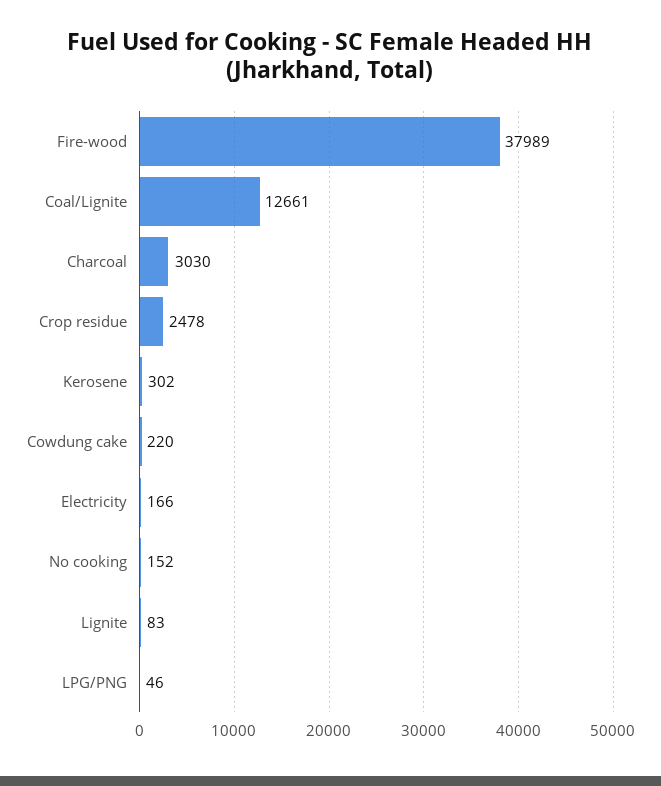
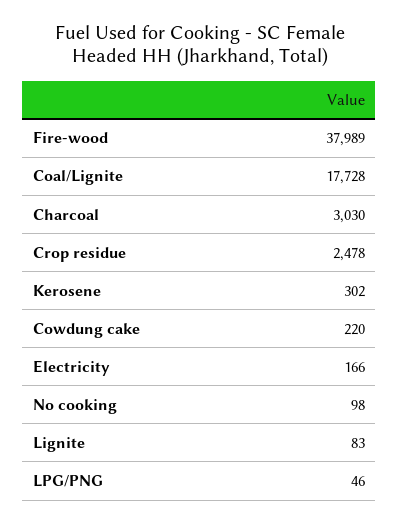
Coal/Lignite: 12661 -> 17728
No cooking: 152 -> 98

